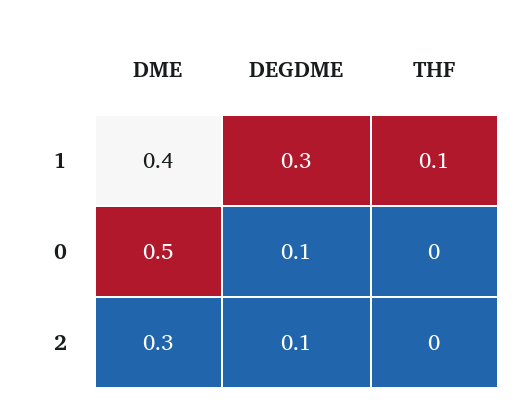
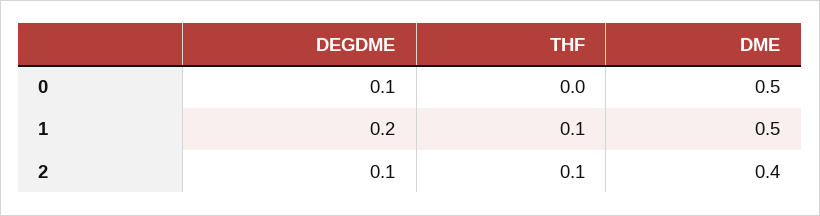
DME, 1: 0.4 -> 0.5
DEGDME, 1: 0.3 -> 0.2
DME, 2: 0.3 -> 0.4
THF, 2: 0 -> 0.1

